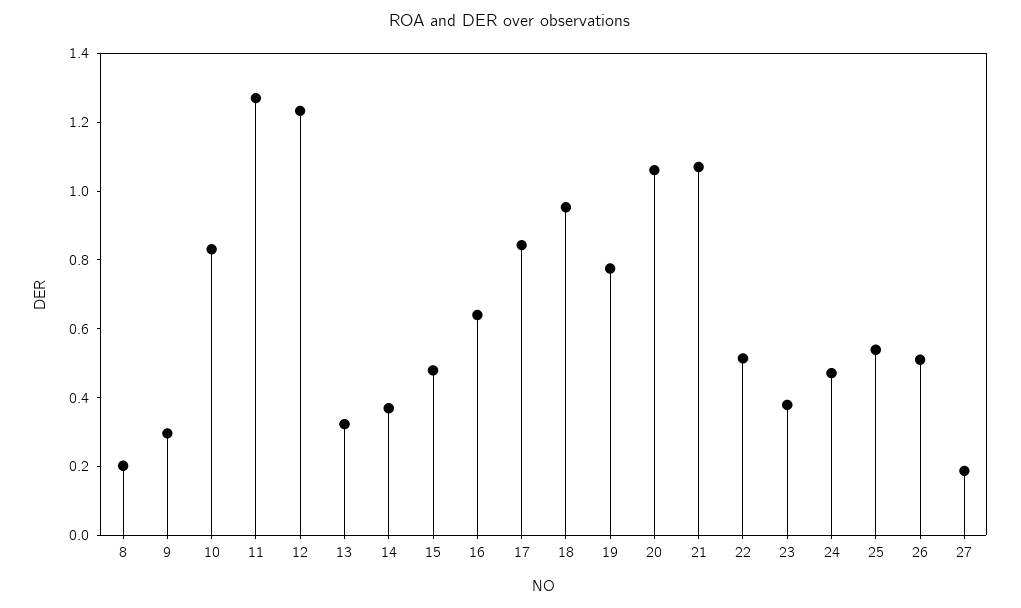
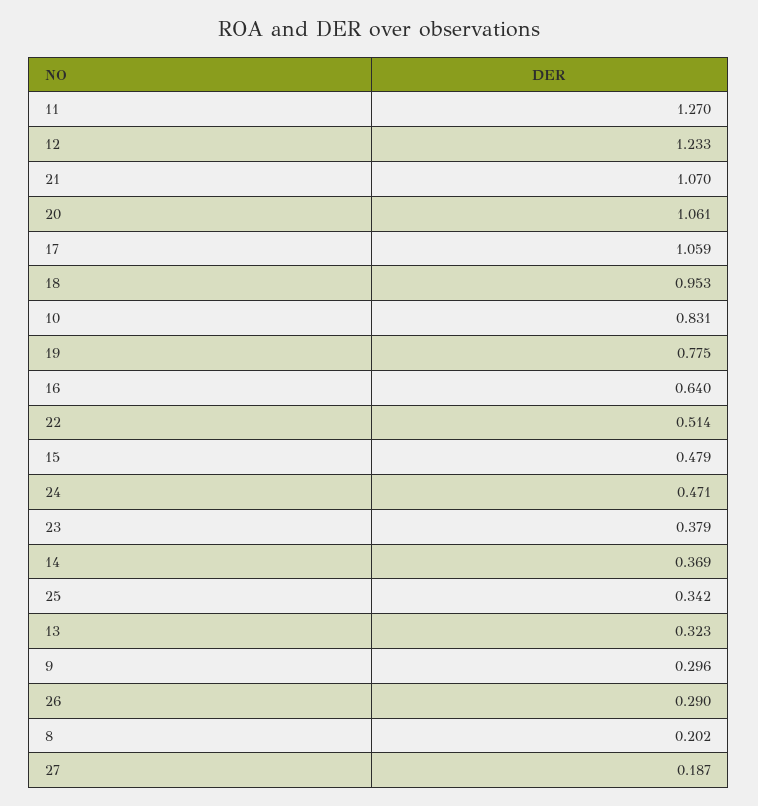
17: 0.85 -> 1.059
25: 0.55 -> 0.342
26: 0.5 -> 0.29

